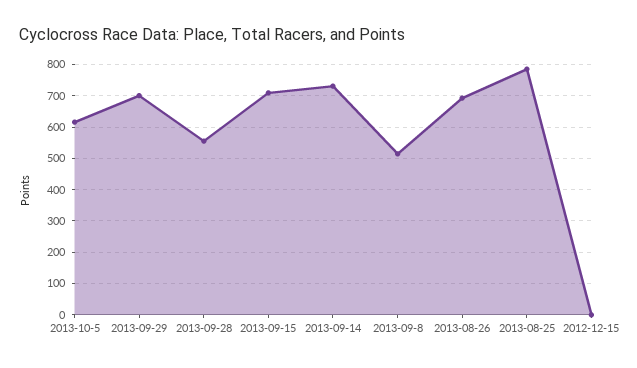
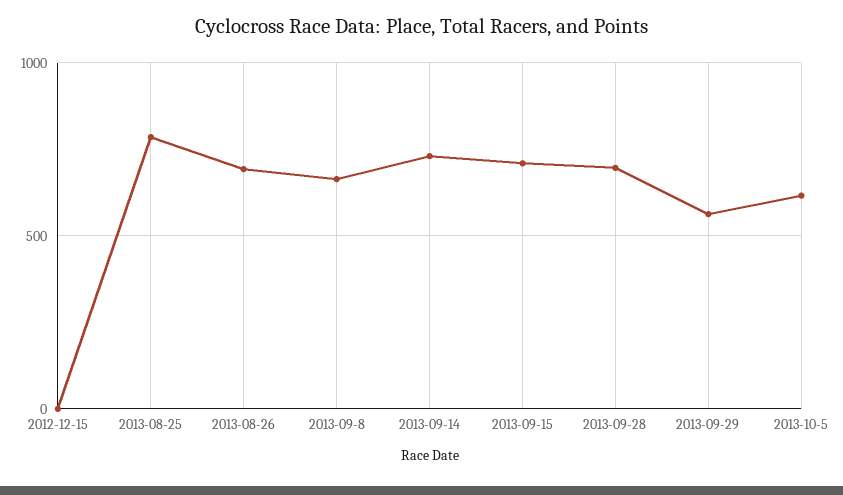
2013-09-29: 700 -> 550
2013-09-28: 560 -> 700
2013-09-8: 520 -> 650

